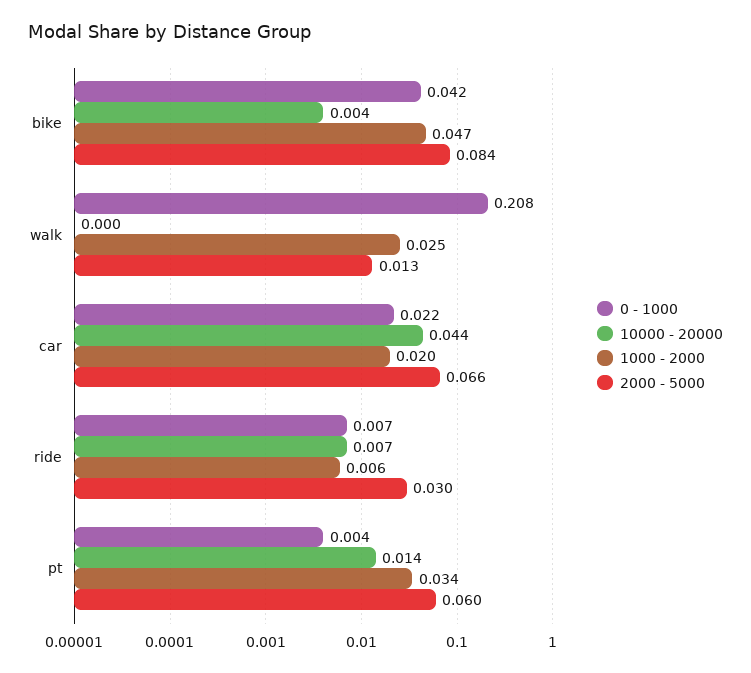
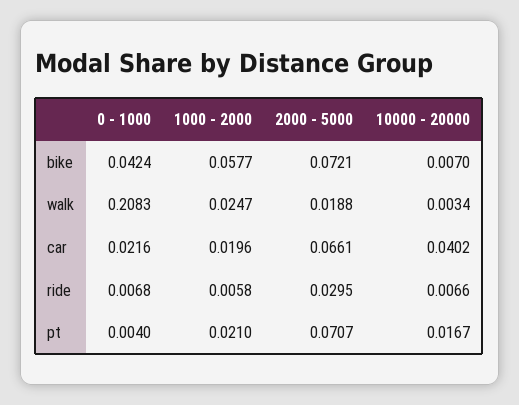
10000 - 20000, bike: 0.004 -> 0.007
1000 - 2000, bike: 0.047 -> 0.0577
2000 - 5000, bike: 0.084 -> 0.0721
10000 - 20000, walk: 0 -> 0.0034
2000 - 5000, walk: 0.013 -> 0.0188
10000 - 20000, car: 0.044 -> 0.0402
10000 - 20000, pt: 0.014 -> 0.0167
1000 - 2000, pt: 0.034 -> 0.021
2000 - 5000, pt: 0.06 -> 0.0707

